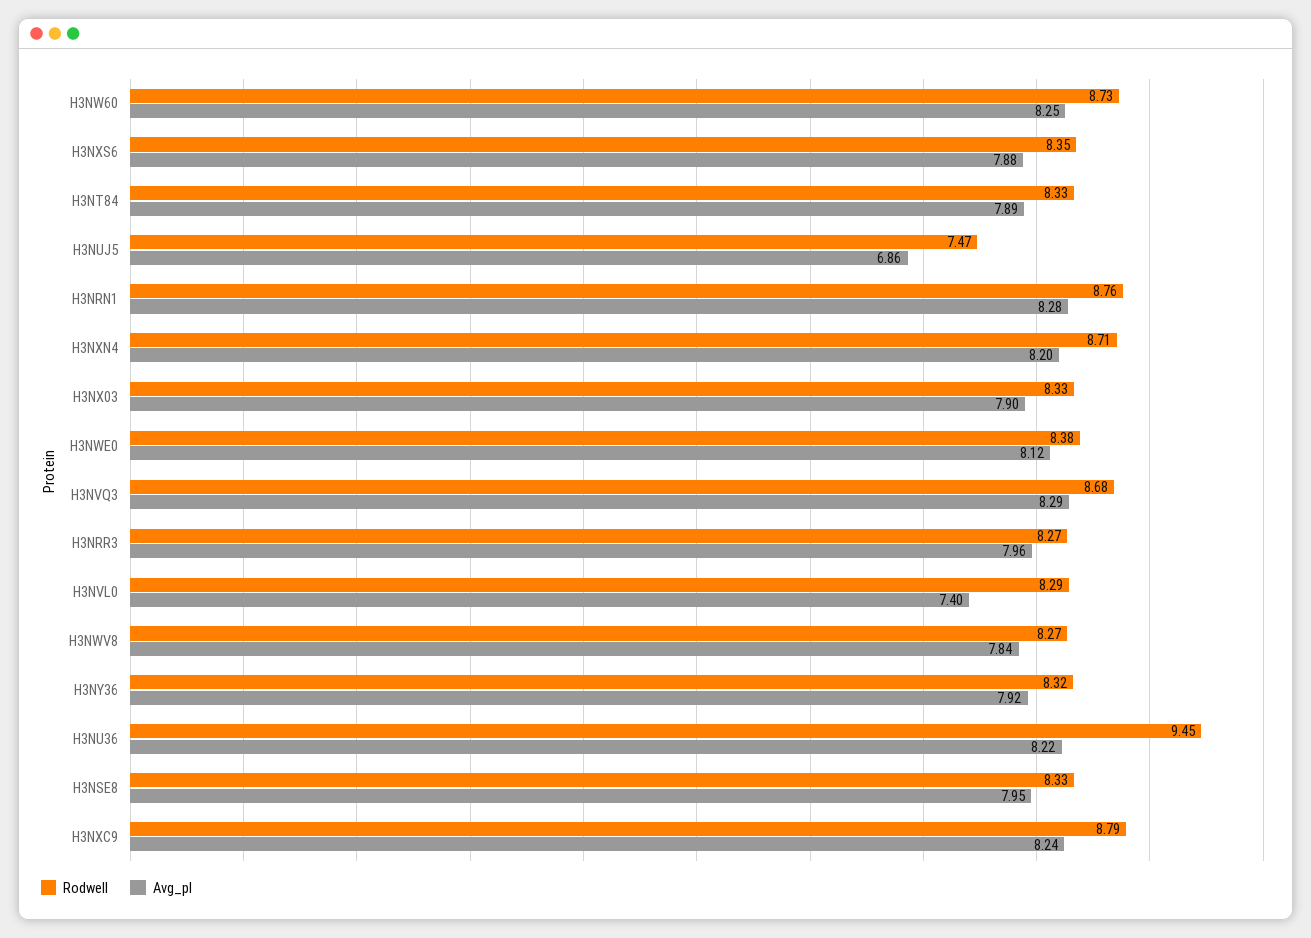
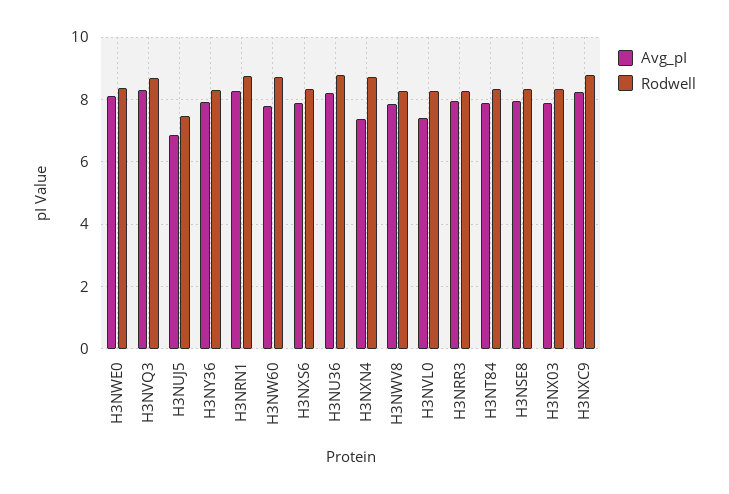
Avg_pI, H3NW60: 8.25 -> 7.8
Avg_pI, H3NXN4: 8.2 -> 7.4
Rodwell, H3NU36: 9.45 -> 8.8

